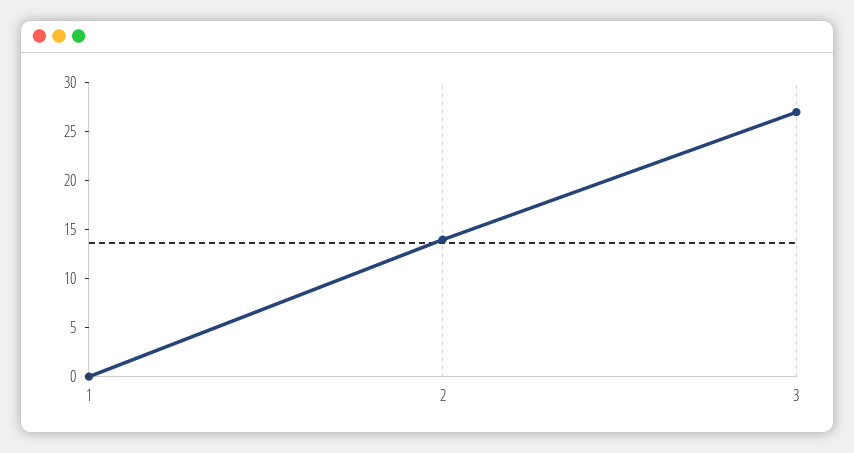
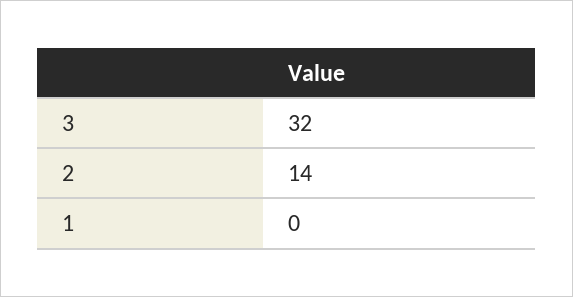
3: 27 -> 32

